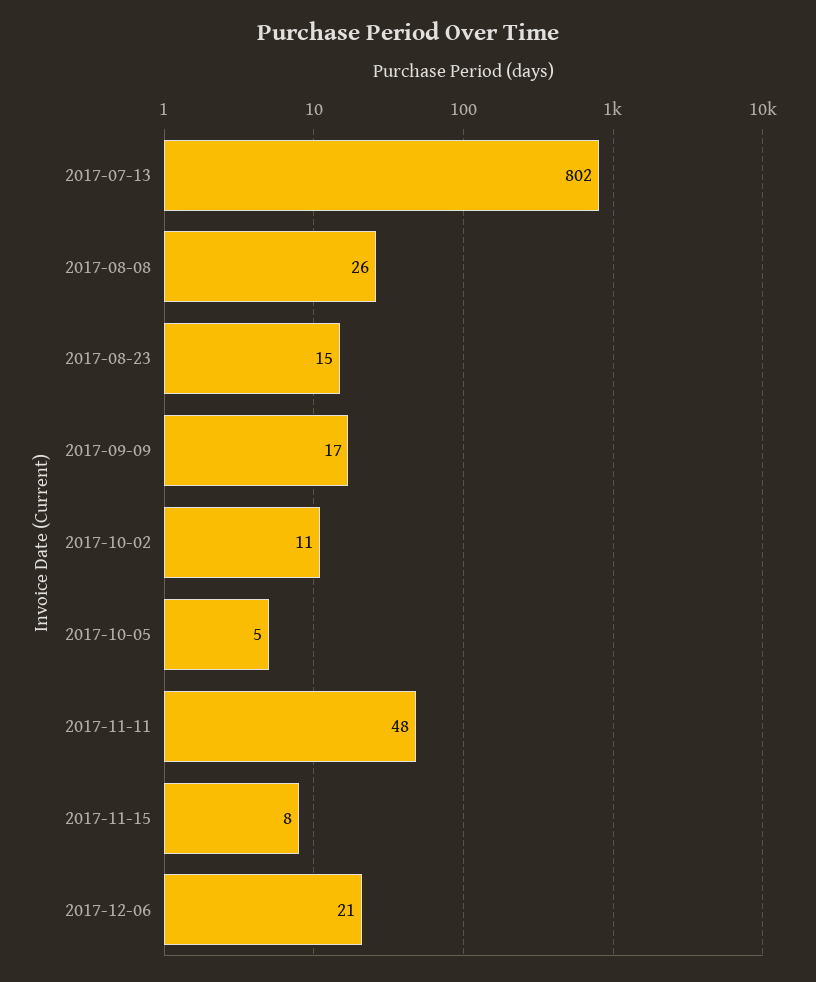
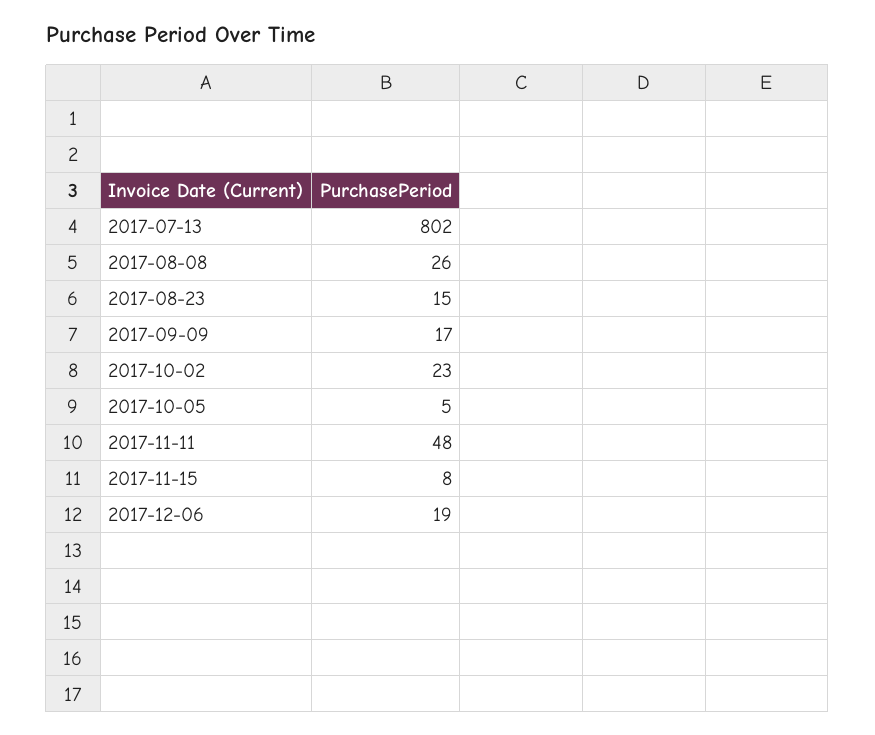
2017-10-02: 11 -> 23
2017-12-06: 21 -> 19

